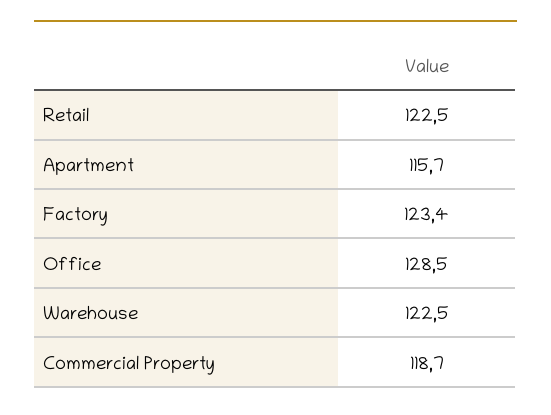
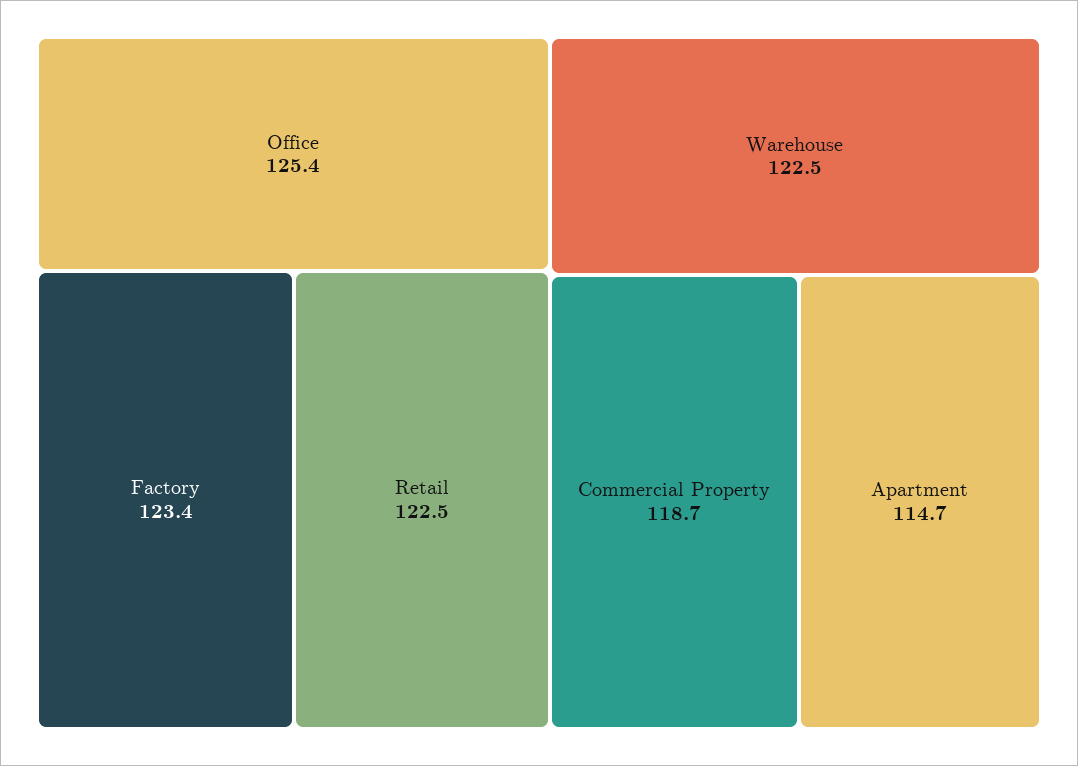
Apartment: 115.7 -> 114.7
Office: 128.5 -> 125.4

